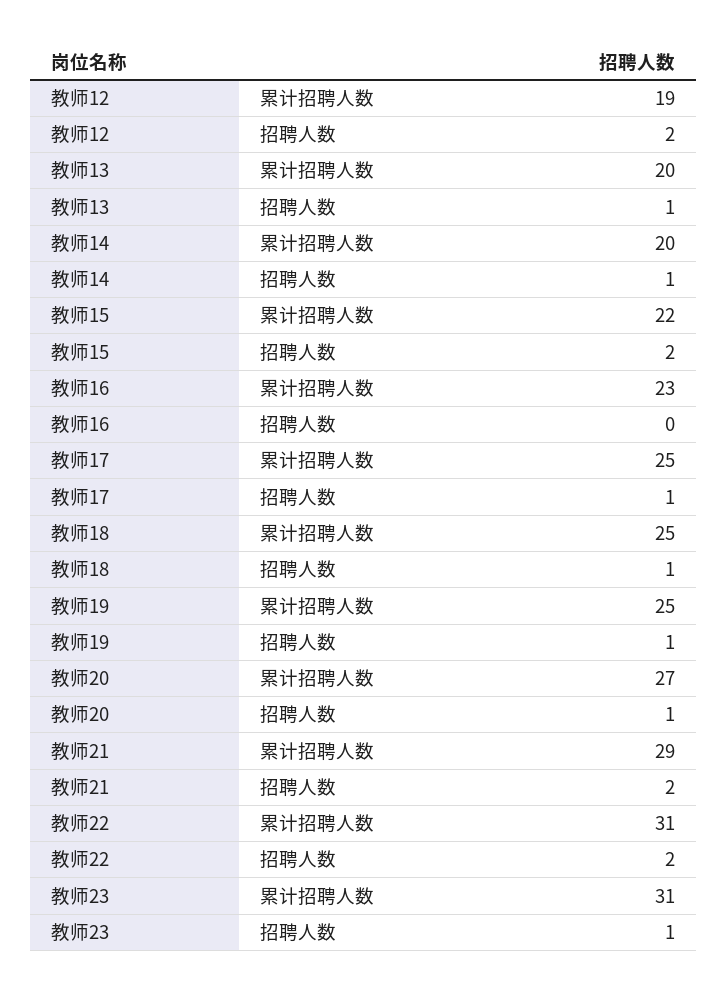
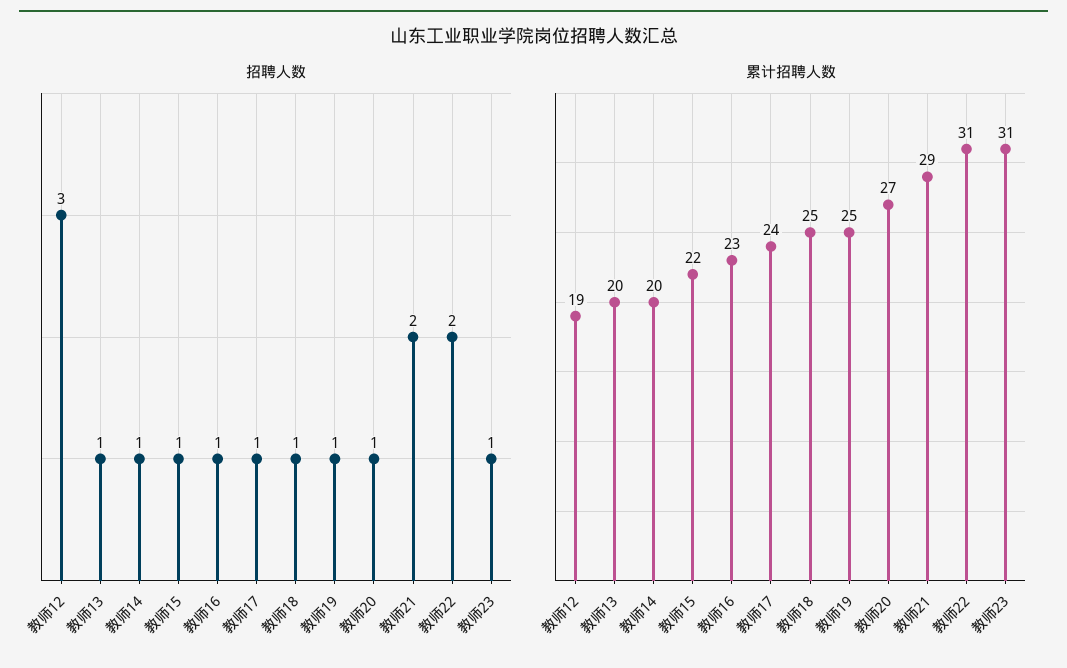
招聘人数, 教师12: 2 -> 3
招聘人数, 教师15: 2 -> 1
招聘人数, 教师16: 0 -> 1
累计招聘人数, 教师17: 25 -> 24

